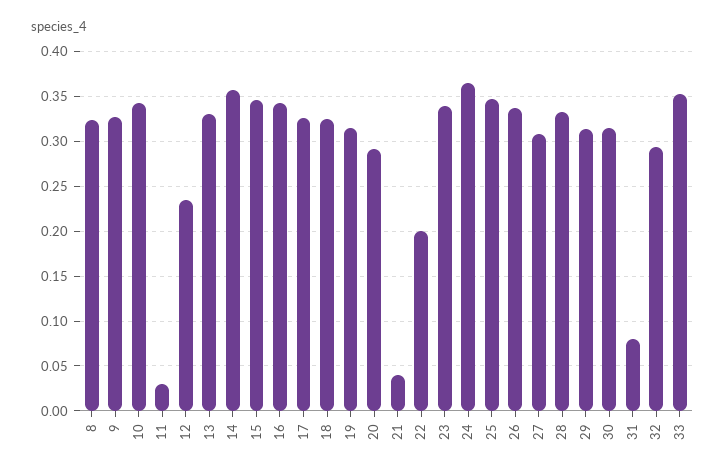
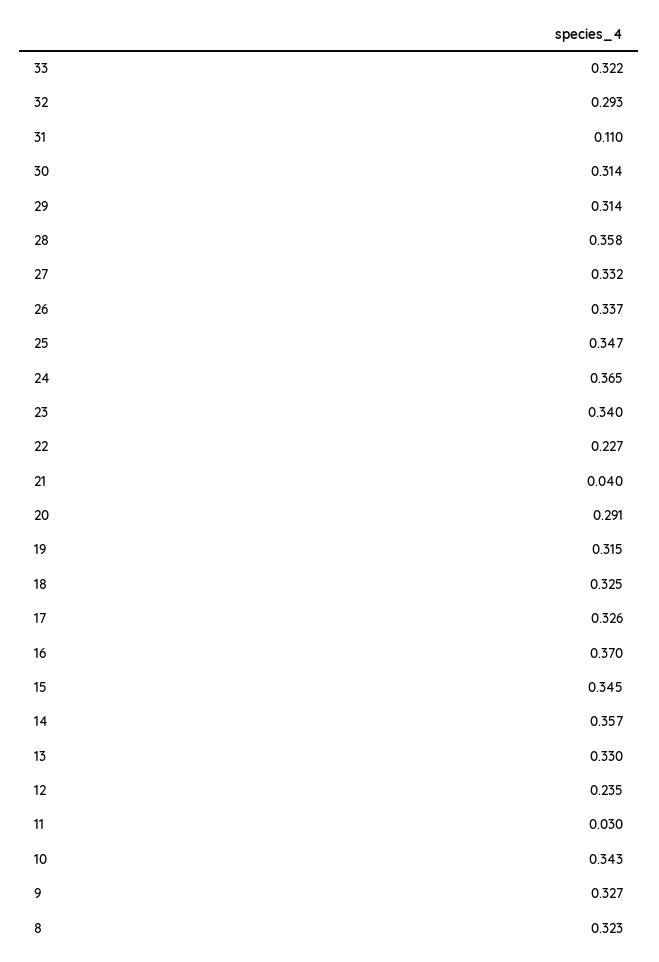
16: 0.34 -> 0.37
22: 0.2 -> 0.227
27: 0.31 -> 0.332
28: 0.33 -> 0.358
31: 0.08 -> 0.11
33: 0.35 -> 0.322

